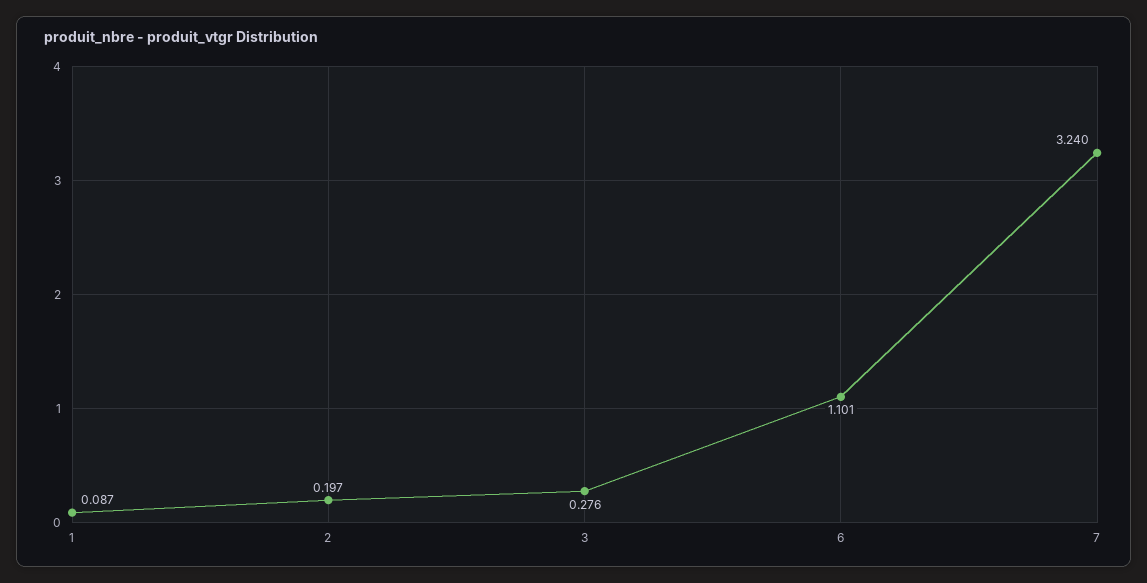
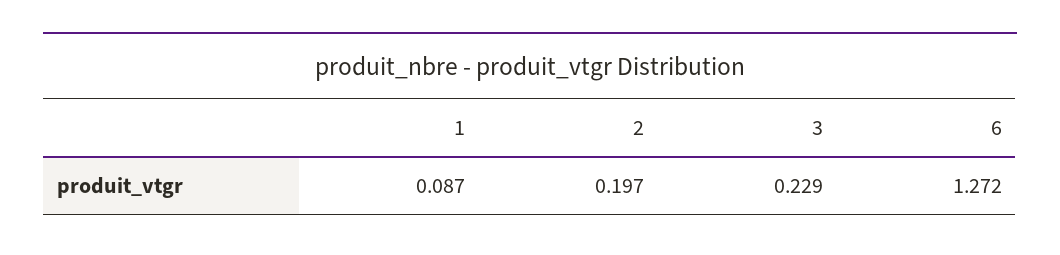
3: 0.276 -> 0.229
6: 1.101 -> 1.272
7: 3.24 -> none

